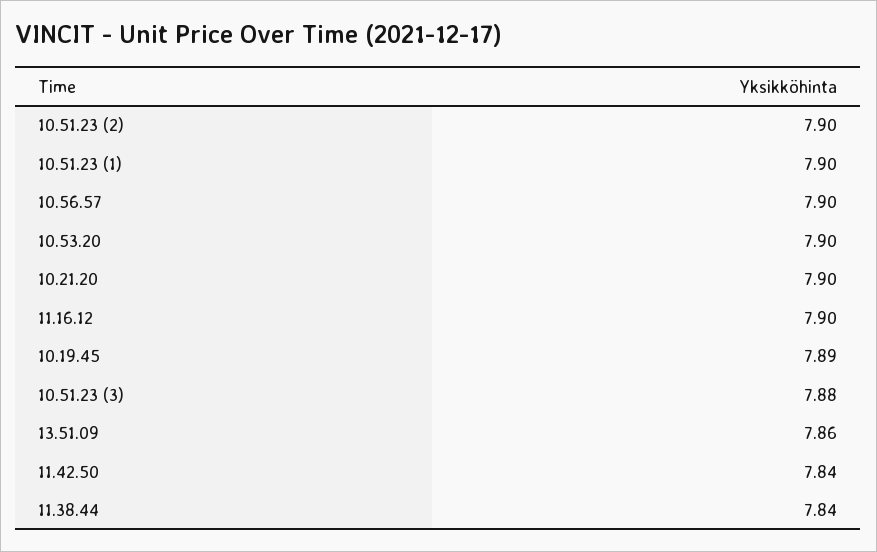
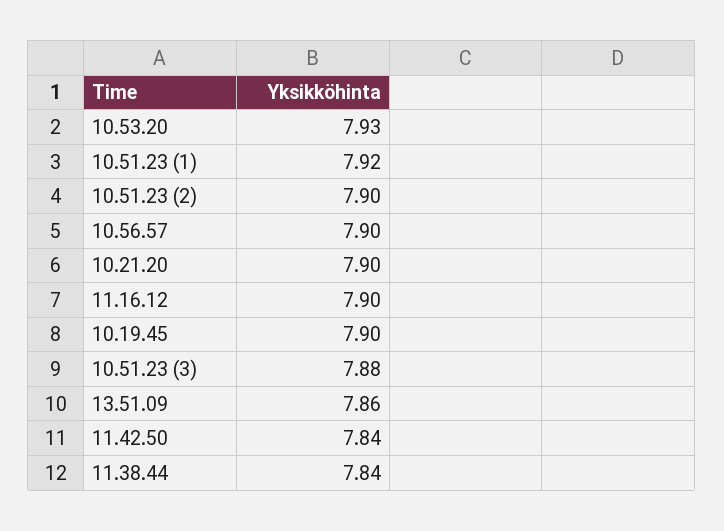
10.51.23 (1): 7.9 -> 7.92
10.53.20: 7.9 -> 7.93
10.19.45: 7.89 -> 7.9

